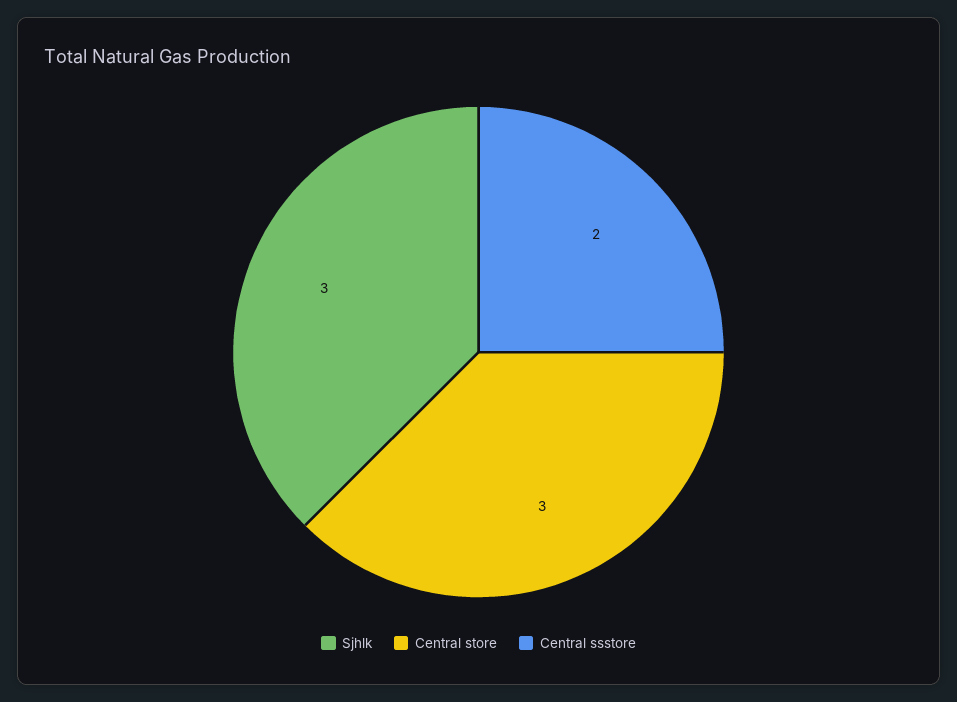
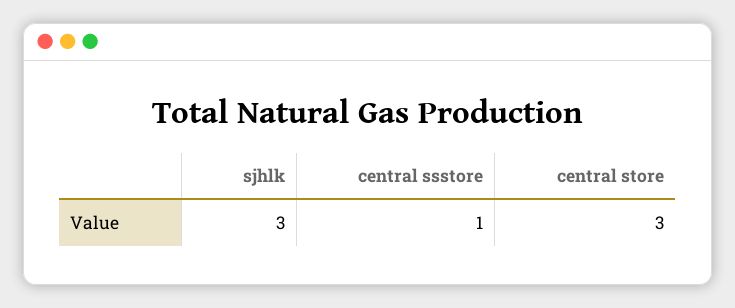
Central ssstore: 2 -> 1

